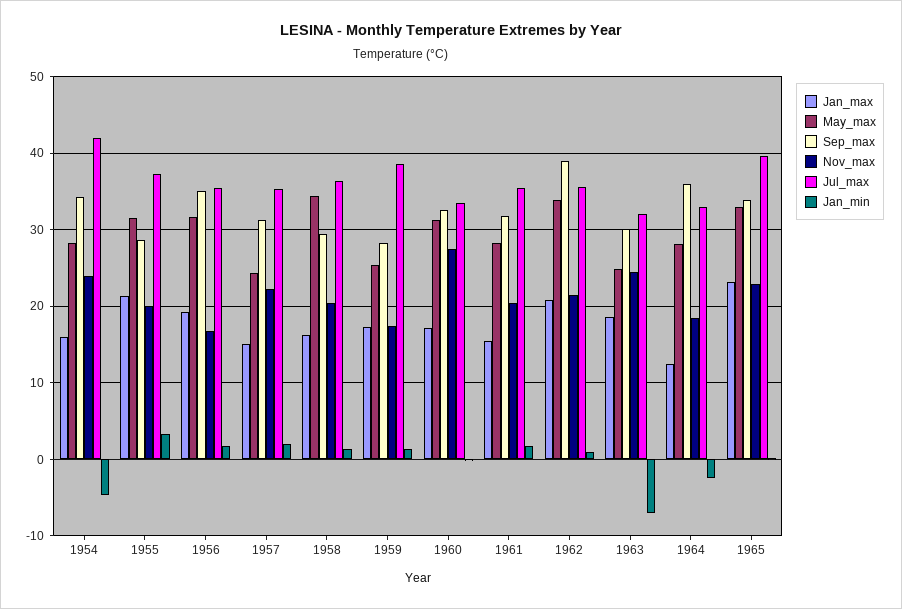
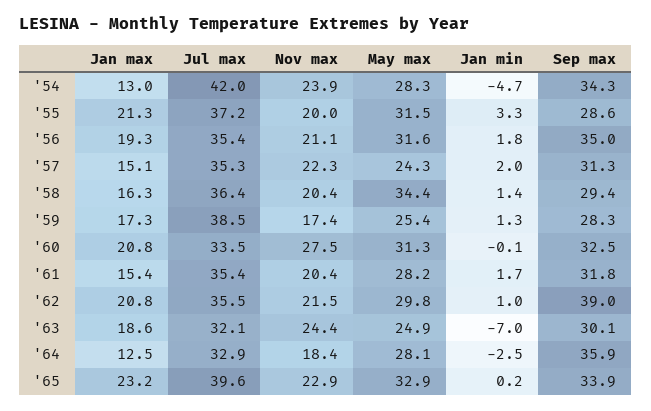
Jan_max, 1954: 16 -> 13
Nov_max, 1956: 17 -> 21.1
Jan_max, 1960: 17 -> 20.8
May_max, 1962: 34 -> 29.8

